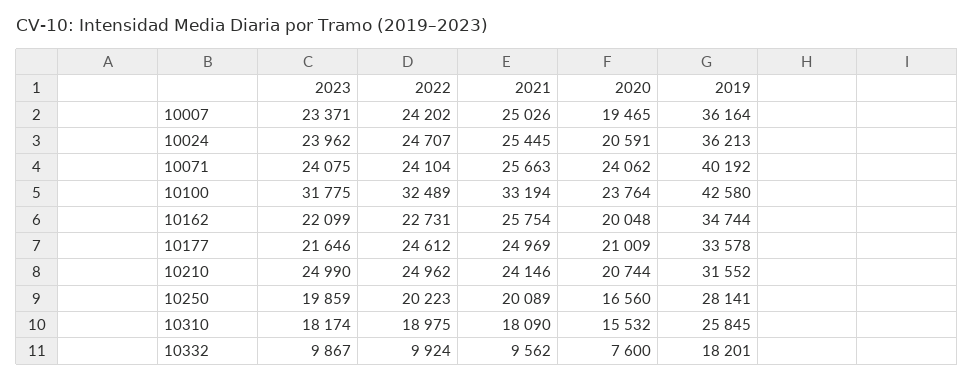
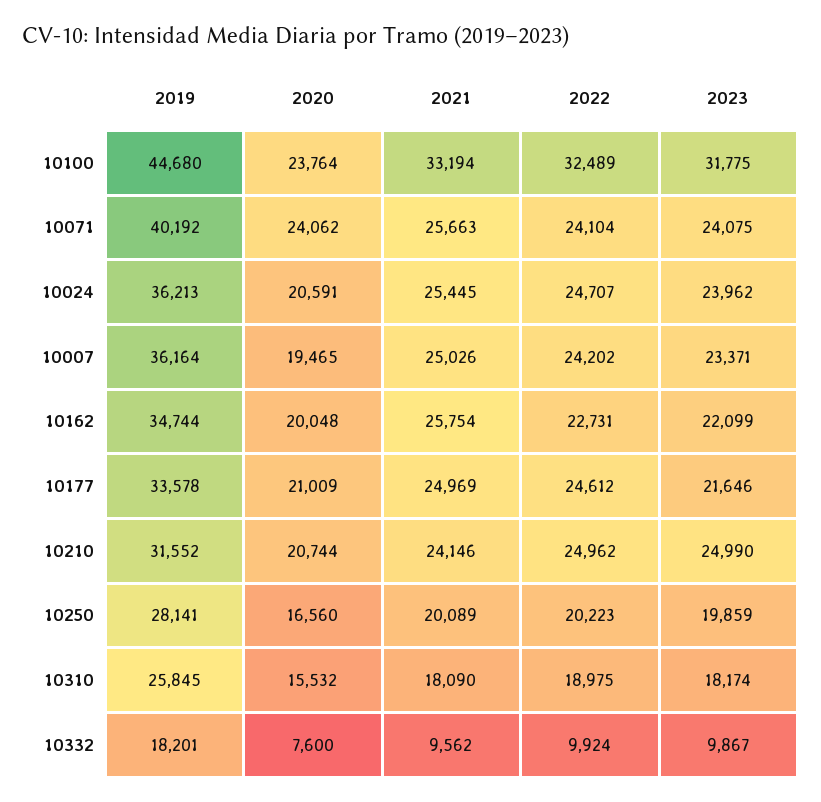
2019, 10100: 42580 -> 44680

